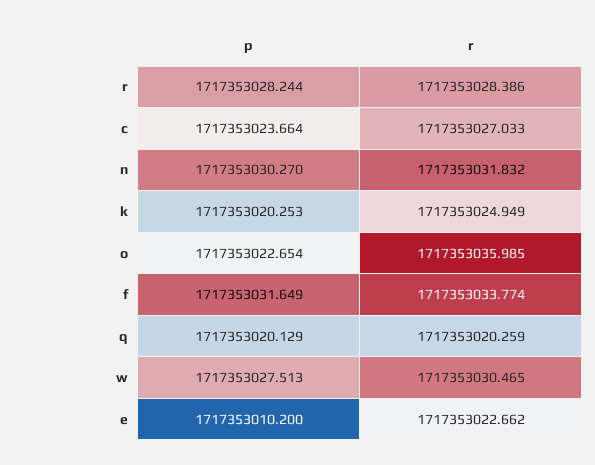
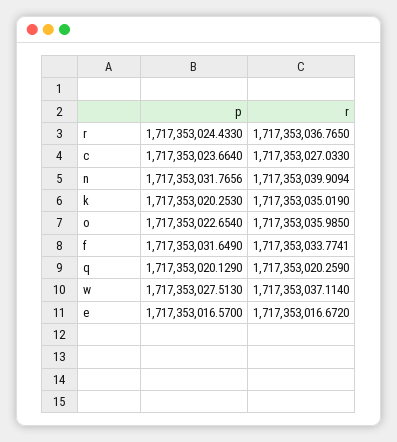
p, r: 1717353028.244 -> 1717353024.433
r, r: 1717353028.386 -> 1717353036.765
p, n: 1717353030.27 -> 1717353031.7656
r, n: 1717353031.832 -> 1717353039.9094
r, k: 1717353024.949 -> 1717353035.019
r, w: 1717353030.465 -> 1717353037.114
p, e: 1717353010.2 -> 1717353016.57
r, e: 1717353022.662 -> 1717353016.672

